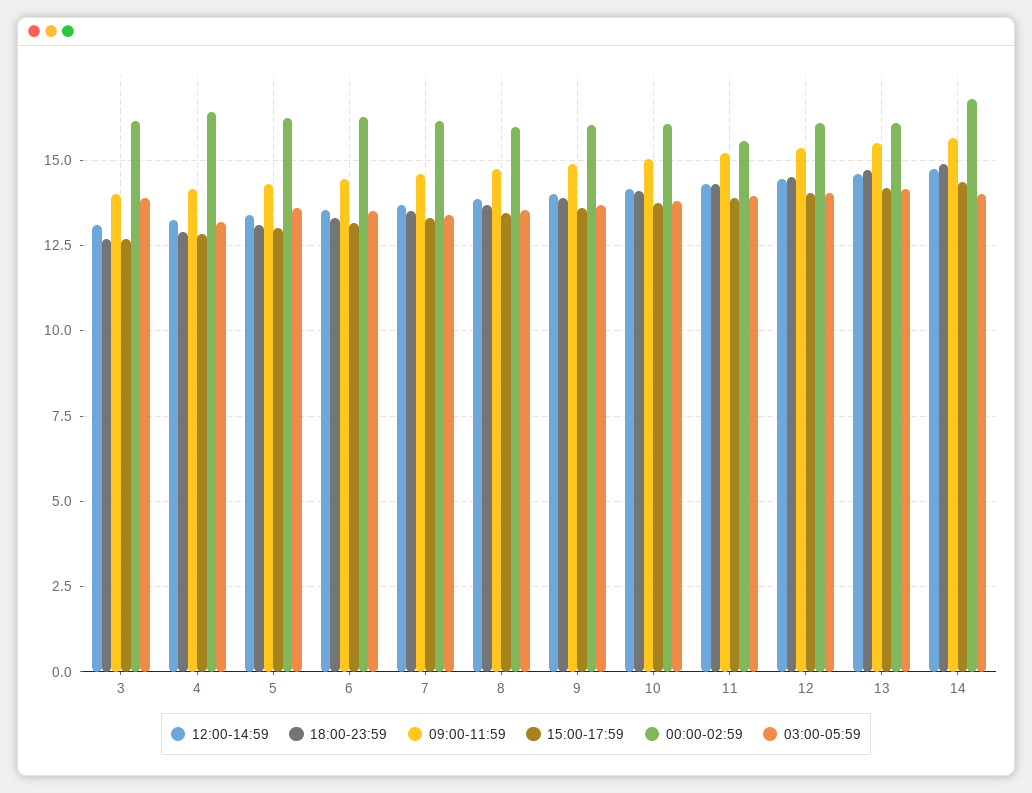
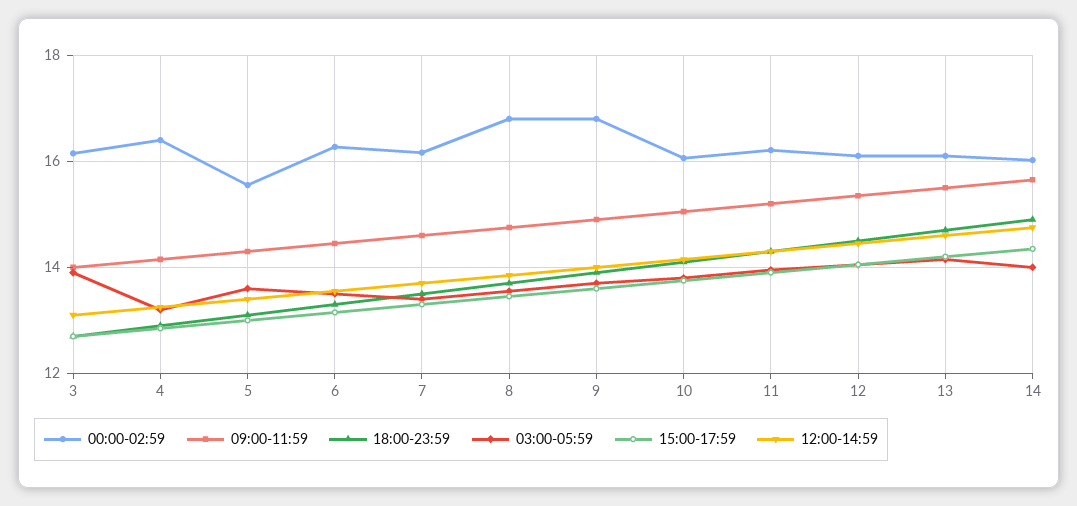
00:00-02:59, 5: 16.25 -> 15.6
00:00-02:59, 8: 16 -> 16.8
00:00-02:59, 9: 16 -> 16.8
00:00-02:59, 11: 15.5 -> 16.2
00:00-02:59, 14: 16.75 -> 16

